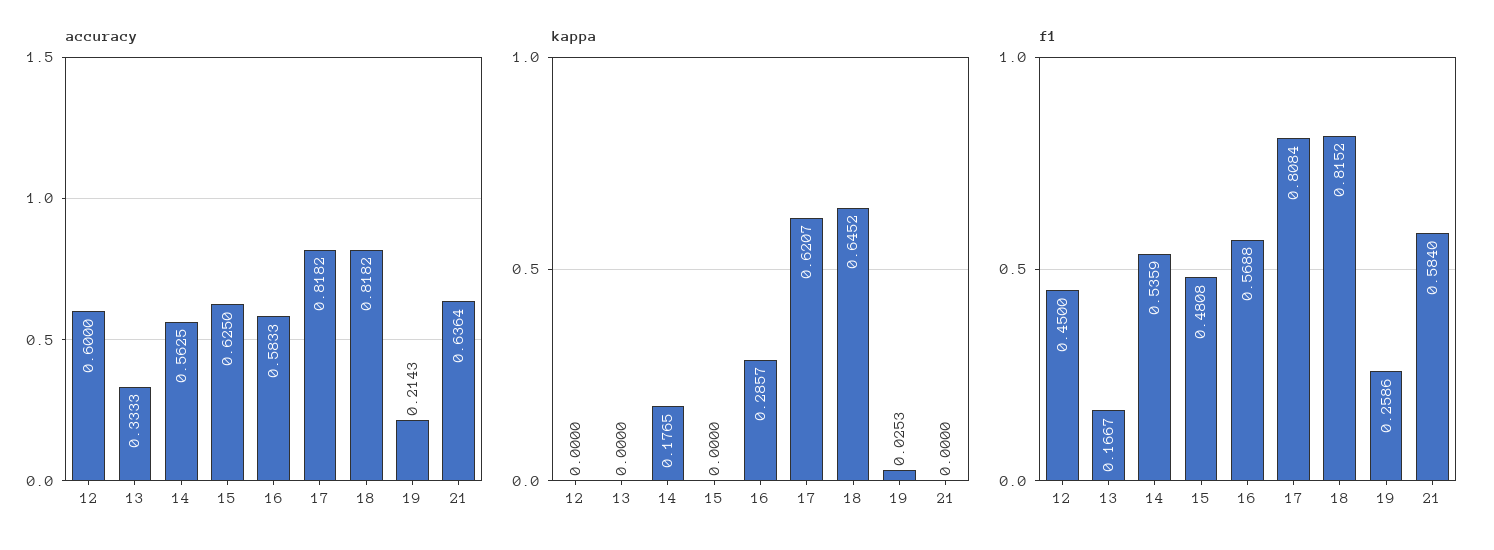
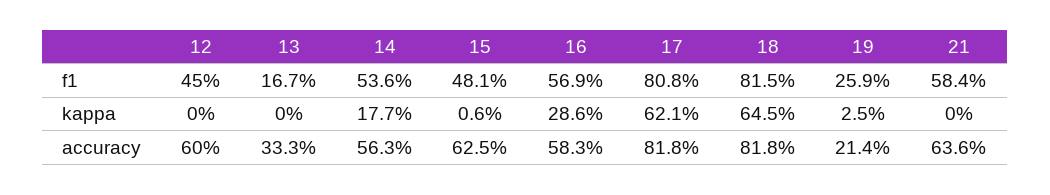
kappa, 15: 0 -> 0.006

